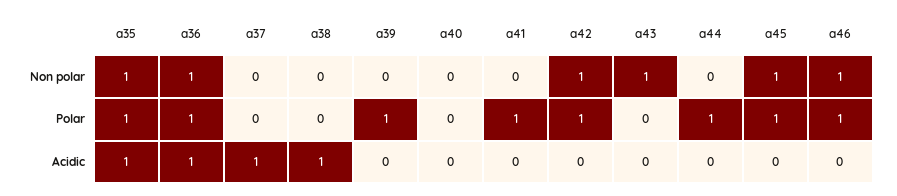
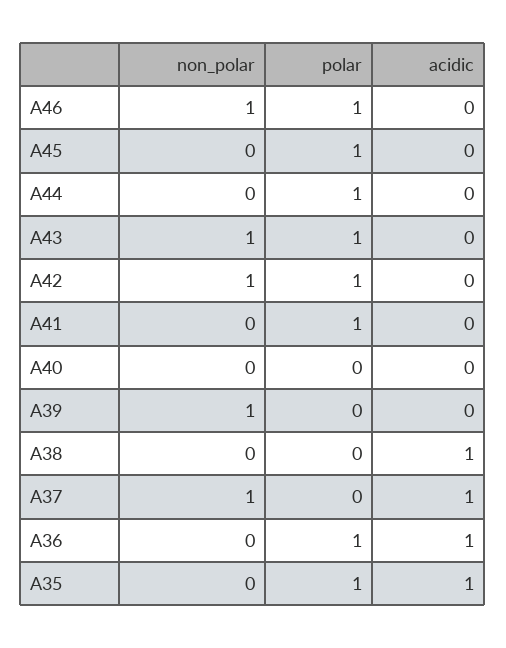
a35, Non polar: 1 -> 0
a36, Non polar: 1 -> 0
a37, Non polar: 0 -> 1
a39, Non polar: 0 -> 1
a45, Non polar: 1 -> 0
a39, Polar: 1 -> 0
a43, Polar: 0 -> 1

